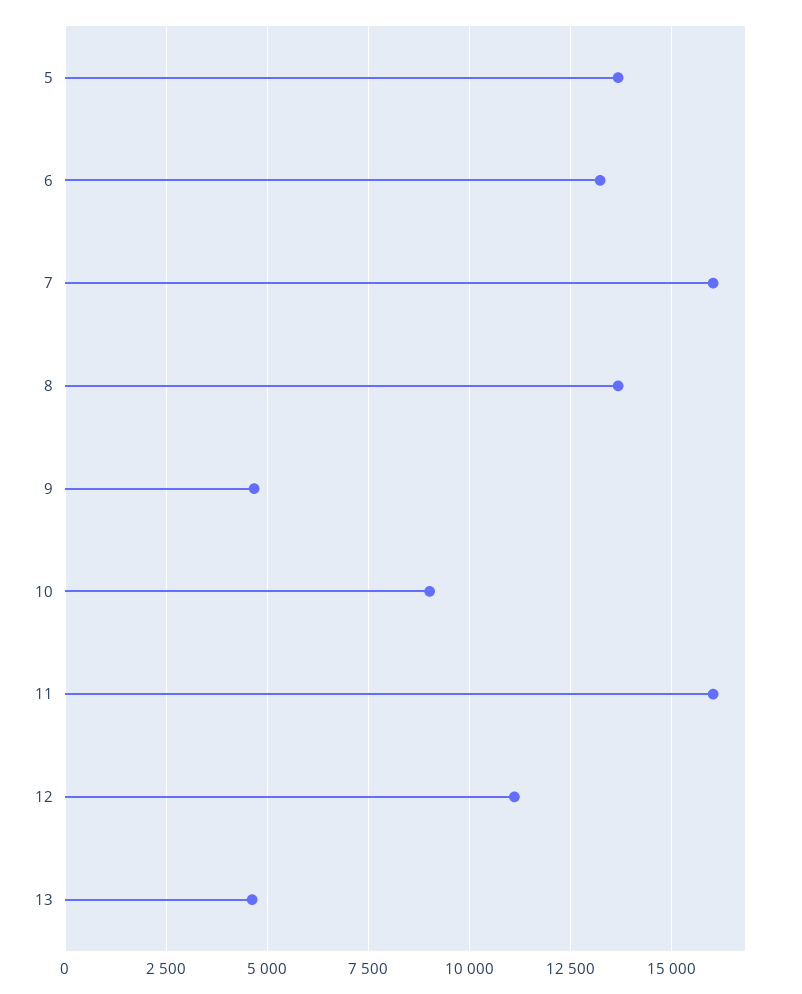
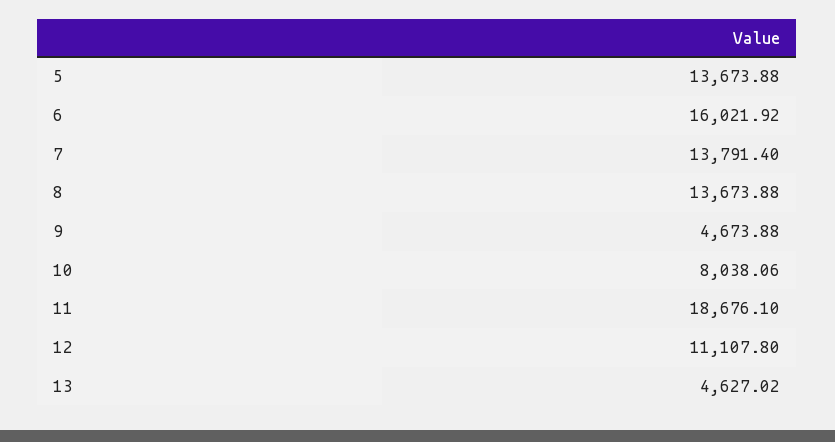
6: 13250 -> 16021.92
7: 16000 -> 13791.4
10: 9000 -> 8038.06
11: 16000 -> 18676.1

